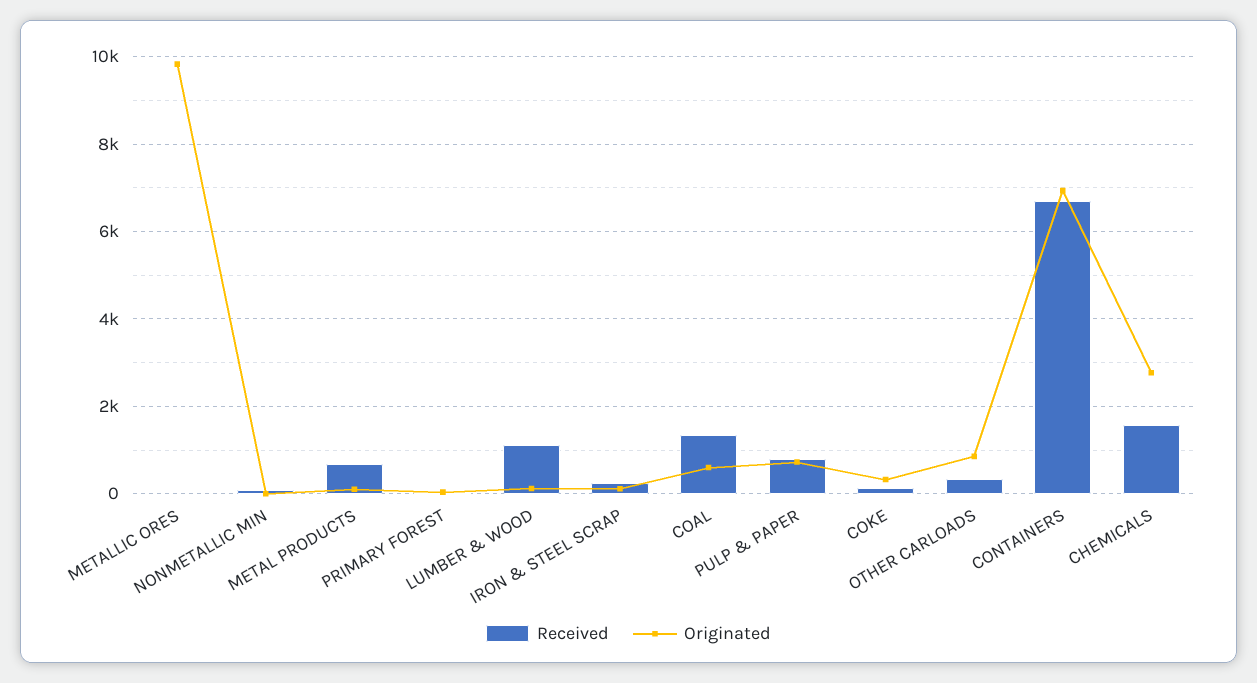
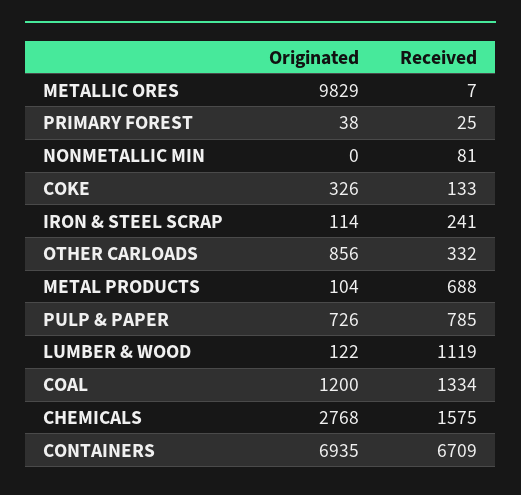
Originated, COAL: 600 -> 1200

